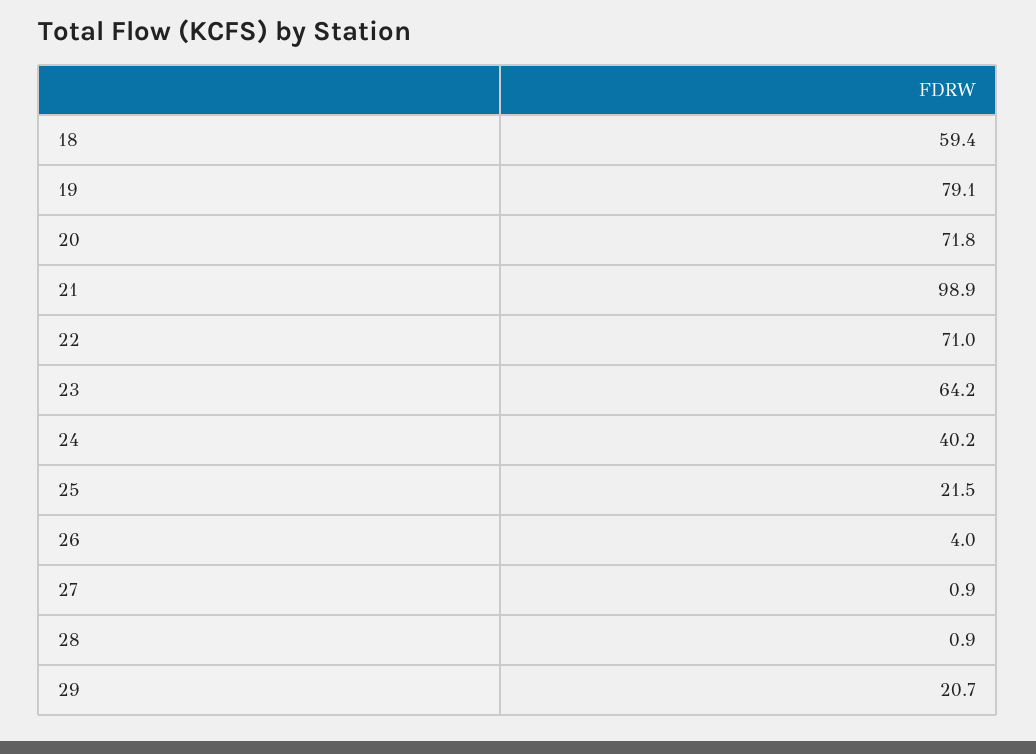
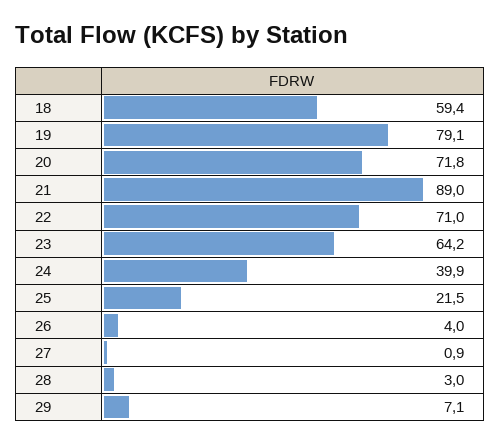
21: 98.9 -> 89
24: 40.2 -> 39.9
28: 0.9 -> 3
29: 20.7 -> 7.1

